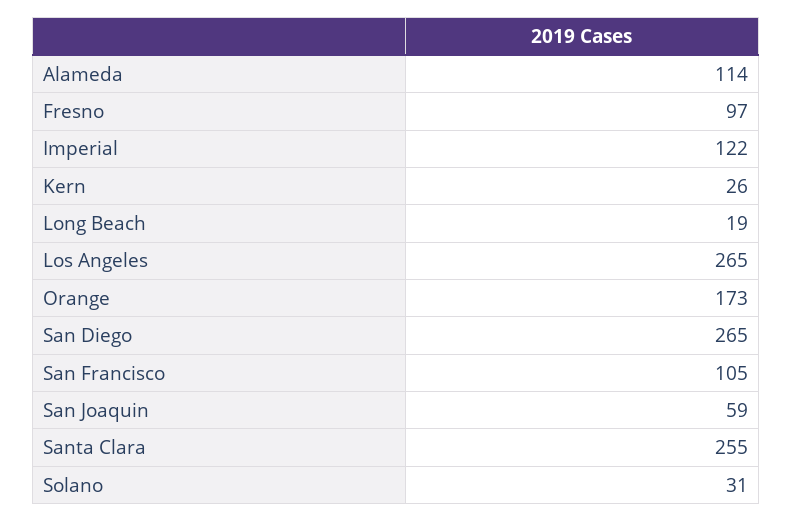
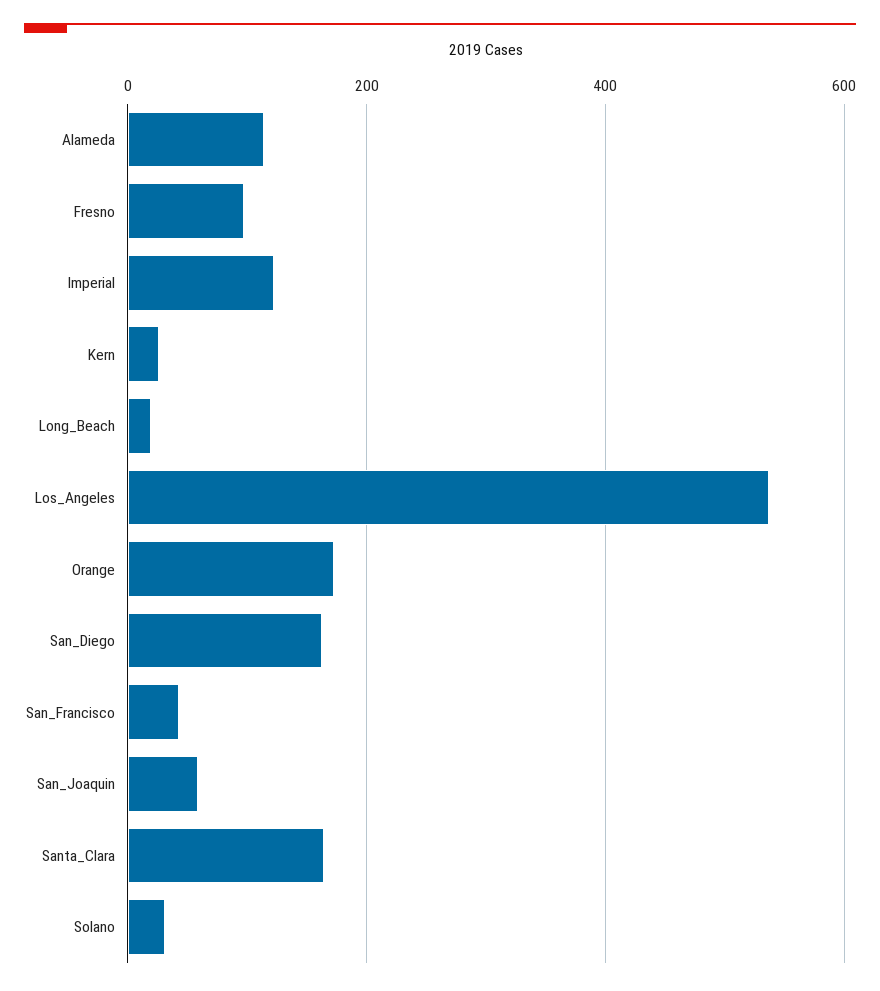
Los Angeles: 265 -> 540
San Diego: 265 -> 160
San Francisco: 105 -> 40
Santa Clara: 255 -> 160

